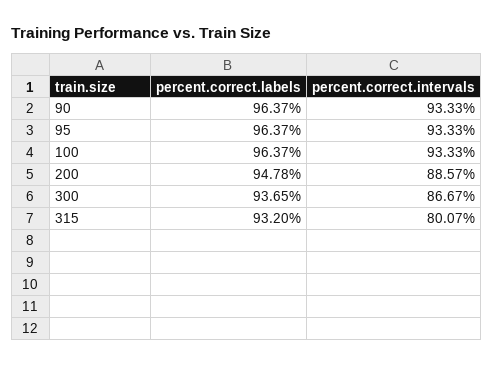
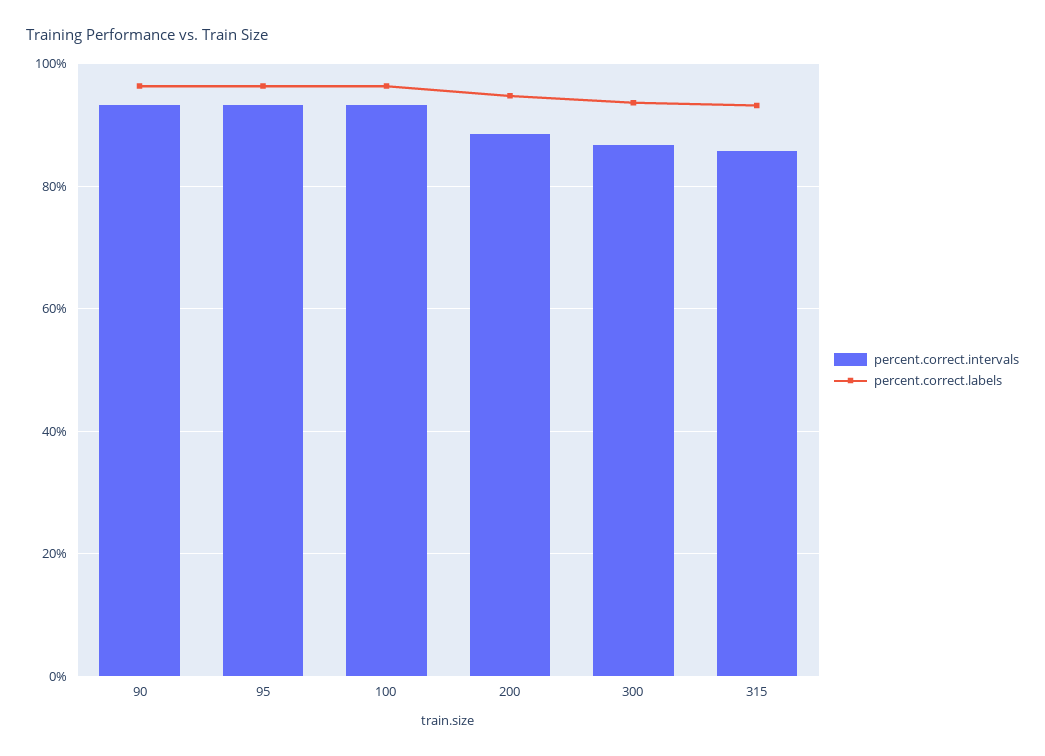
percent.correct.intervals, 315: 80.07 -> 86

